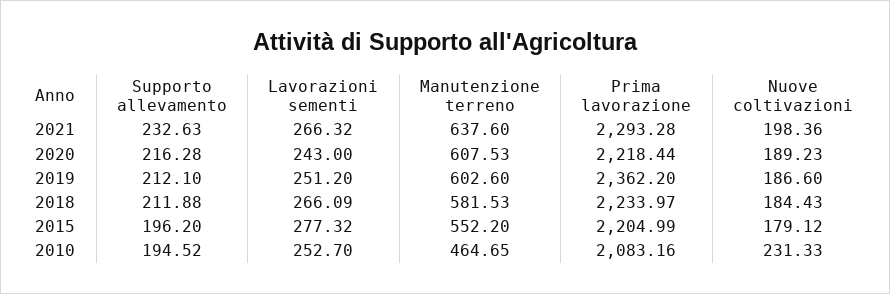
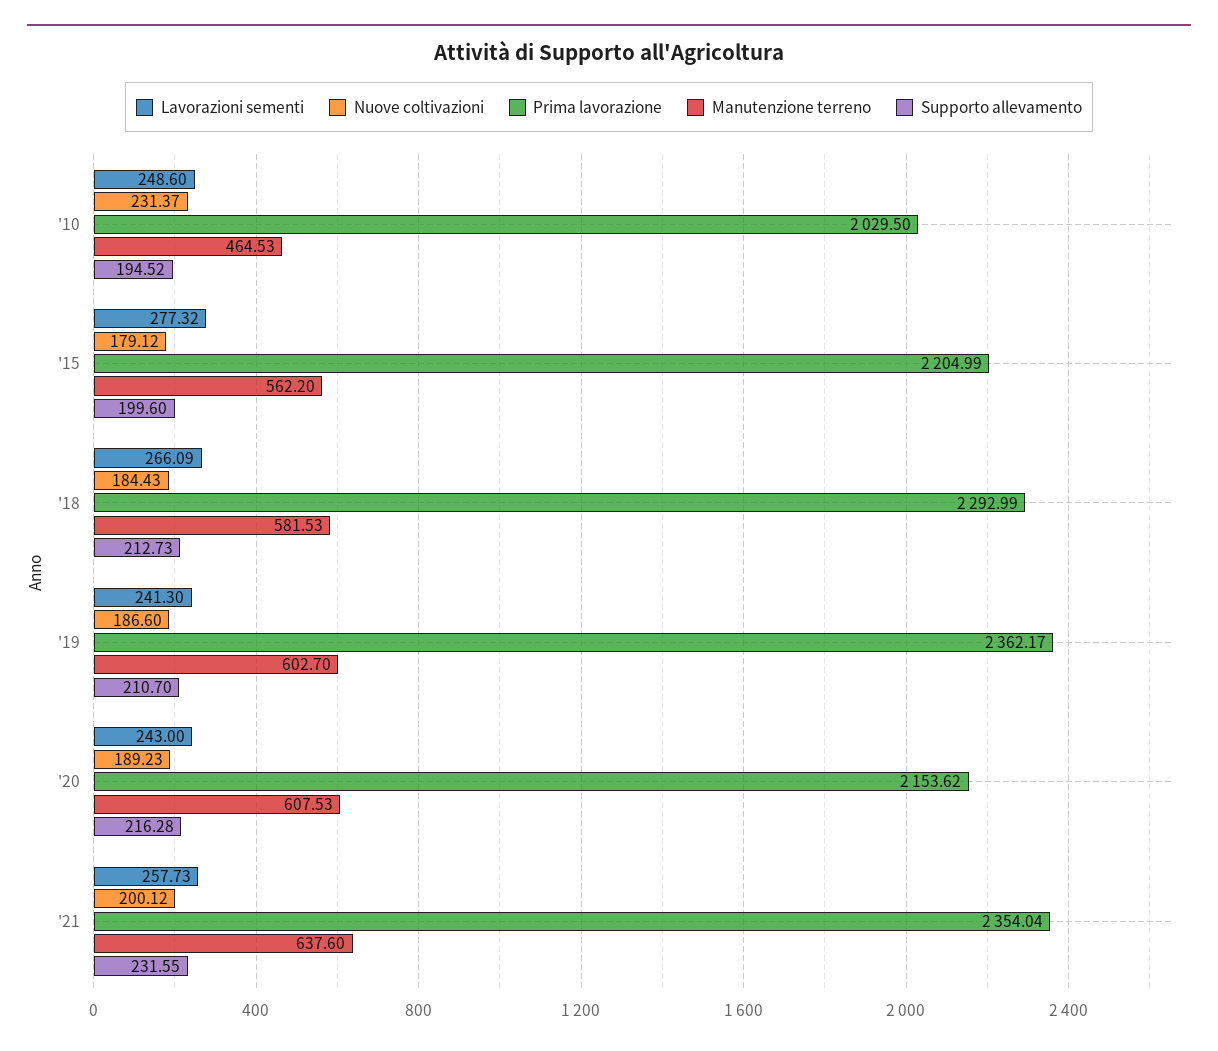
Supporto allevamento, 2021: 232.63 -> 231.55
Lavorazioni sementi, 2021: 266.32 -> 257.73
Prima lavorazione, 2021: 2293.28 -> 2354.04
Nuove coltivazioni, 2021: 198.36 -> 200.12
Prima lavorazione, 2020: 2218.44 -> 2153.62
Supporto allevamento, 2019: 212.1 -> 210.7
Lavorazioni sementi, 2019: 251.2 -> 241.3
Manutenzione terreno, 2019: 602.6 -> 602.7
Prima lavorazione, 2019: 2362.2 -> 2362.17
Supporto allevamento, 2018: 211.88 -> 212.73
Prima lavorazione, 2018: 2233.97 -> 2292.99
Supporto allevamento, 2015: 196.2 -> 199.6
Manutenzione terreno, 2015: 552.2 -> 562.2
Lavorazioni sementi, 2010: 252.7 -> 248.6
Manutenzione terreno, 2010: 464.65 -> 464.53
Prima lavorazione, 2010: 2083.16 -> 2029.5
Nuove coltivazioni, 2010: 231.33 -> 231.37

